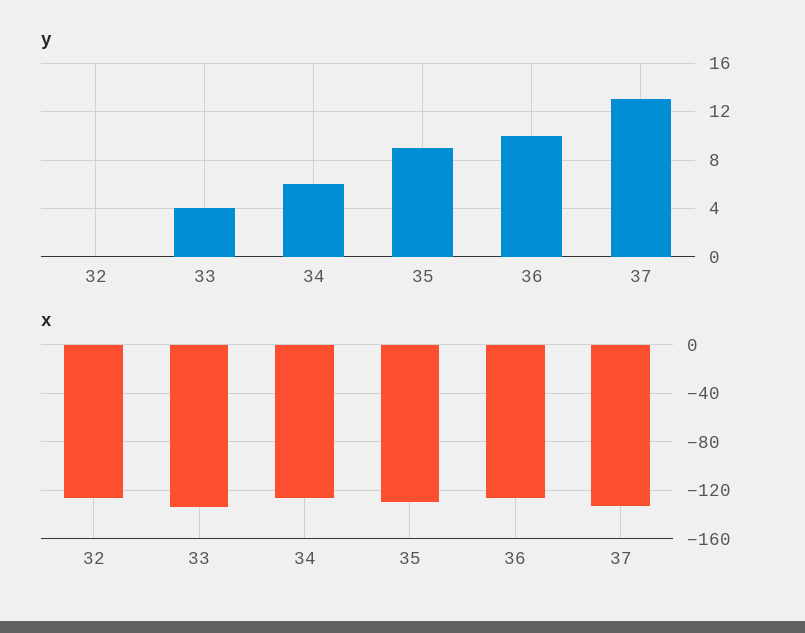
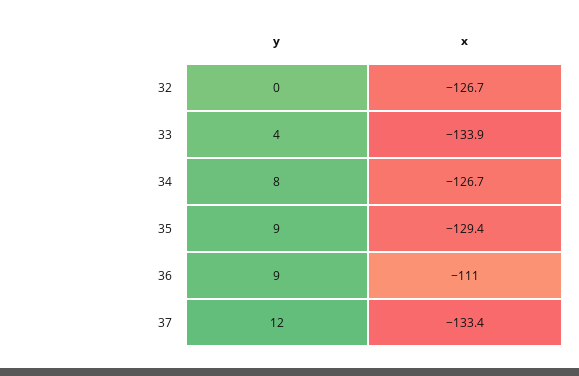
y, 34: 6 -> 8
y, 36: 10 -> 9
y, 37: 13 -> 12
x, 36: -125 -> -111

